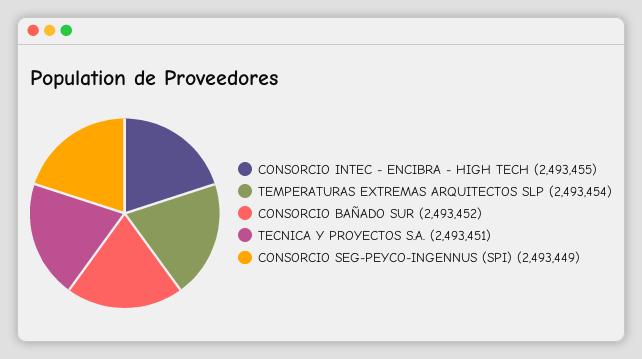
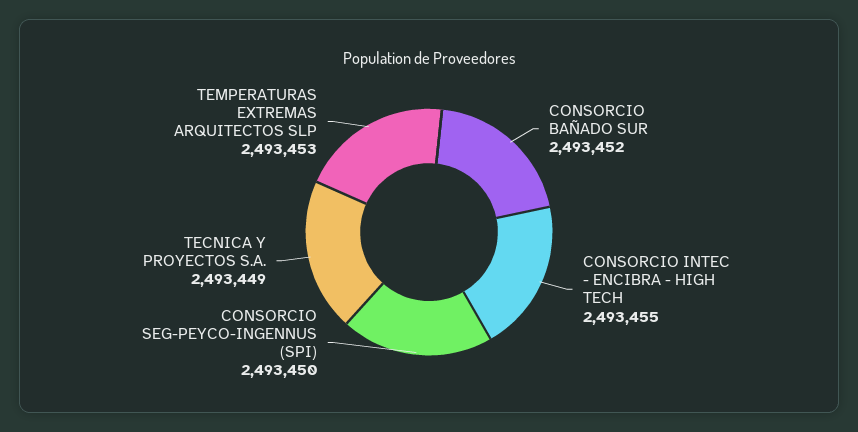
TEMPERATURAS EXTREMAS ARQUITECTOS SLP: 2493454 -> 2493453
TECNICA Y PROYECTOS S.A.: 2493451 -> 2493449
CONSORCIO SEG-PEYCO-INGENNUS (SPI): 2493449 -> 2493450

